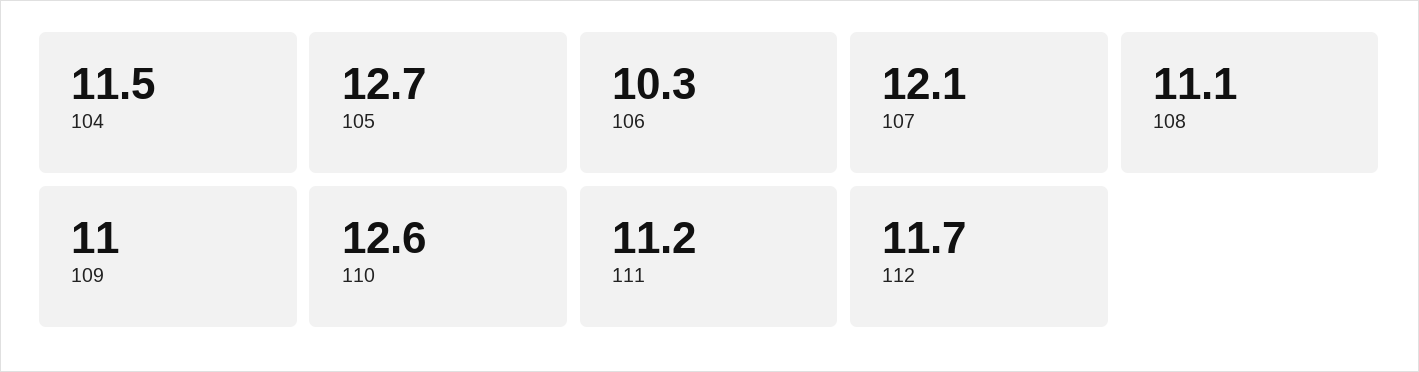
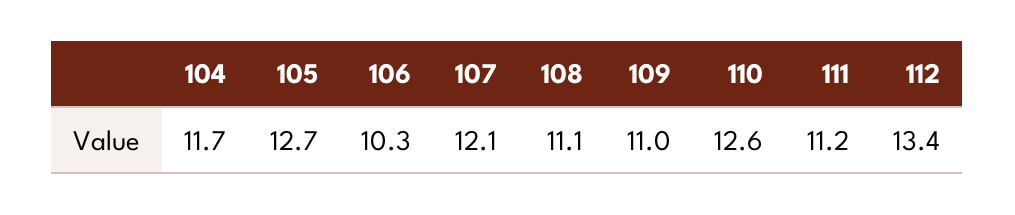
104: 11.5 -> 11.7
112: 11.7 -> 13.4

